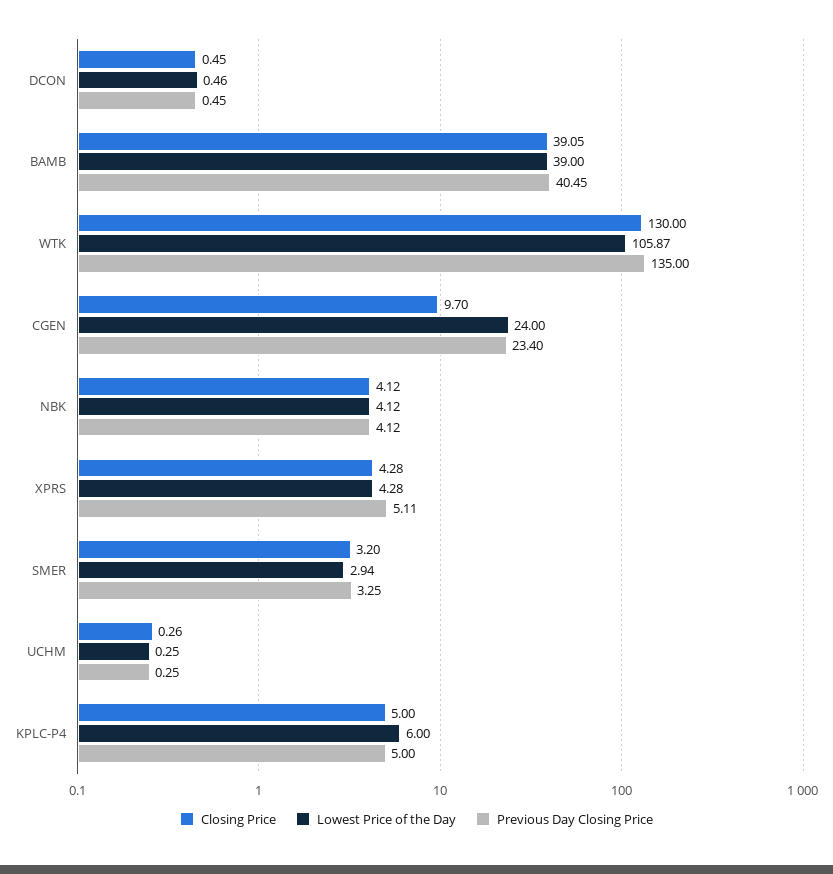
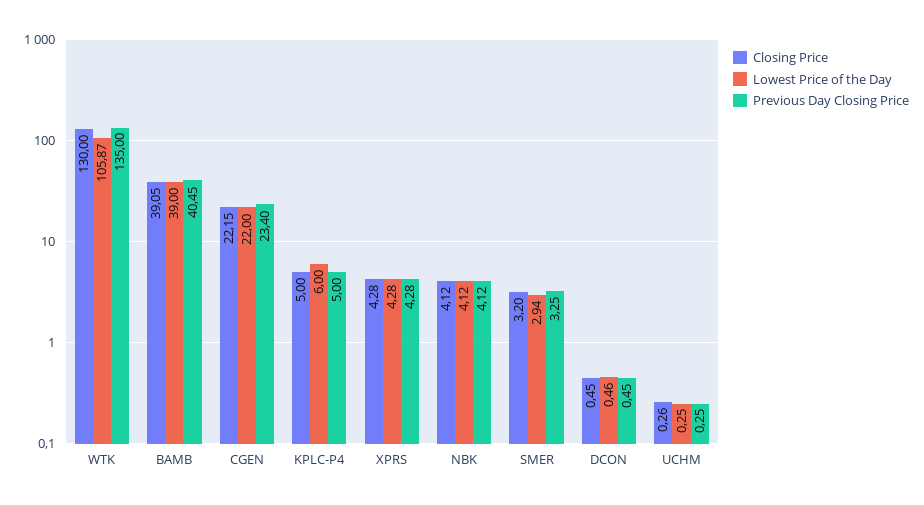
Closing Price, CGEN: 9.7 -> 22.15
Lowest Price of the Day, CGEN: 24 -> 22
Previous Day Closing Price, XPRS: 5.11 -> 4.28

